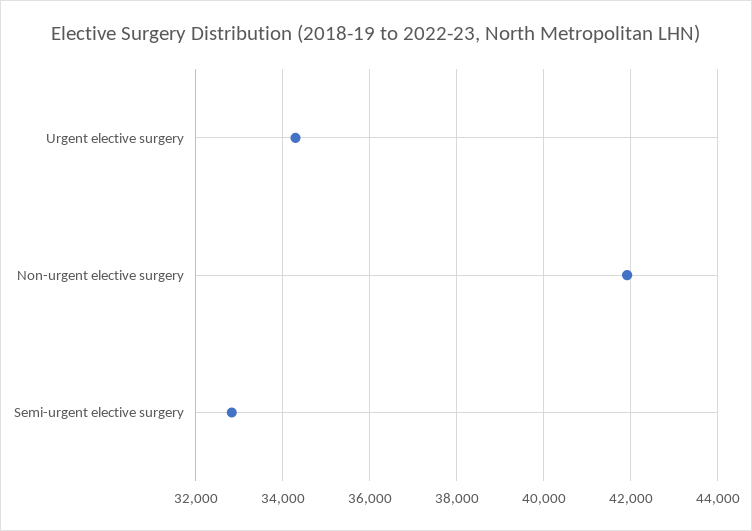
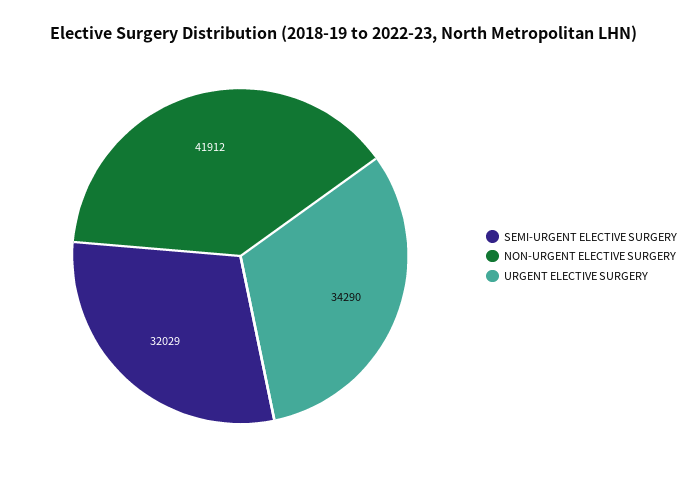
Semi-urgent elective surgery: 32800 -> 32029

